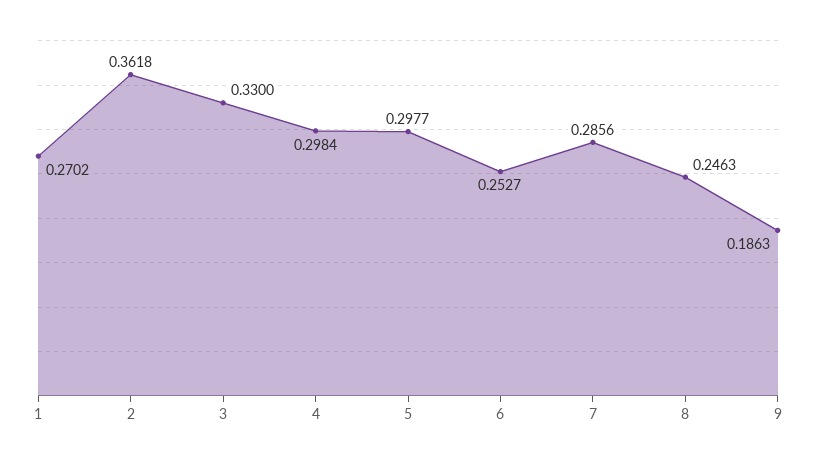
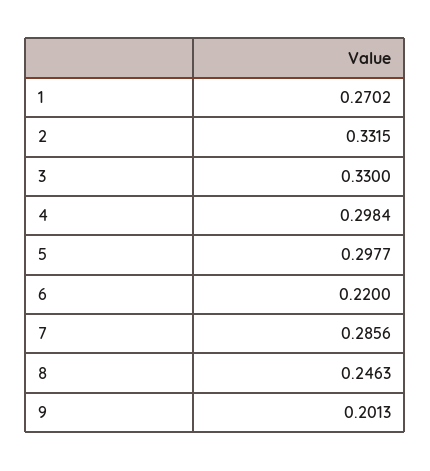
2: 0.3618 -> 0.3315
6: 0.2527 -> 0.22
9: 0.1863 -> 0.2013

